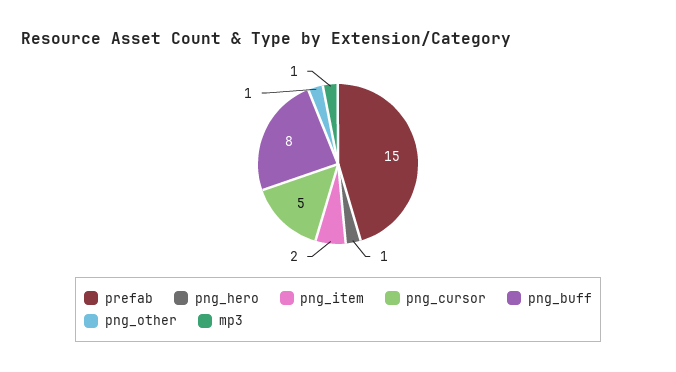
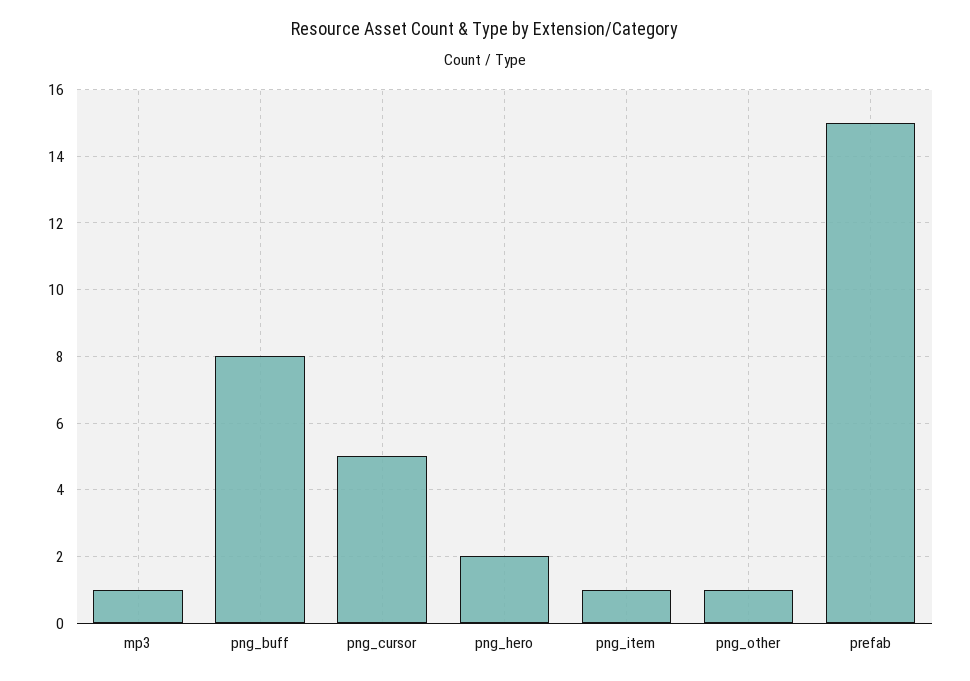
png_hero: 1 -> 2
png_item: 2 -> 1

